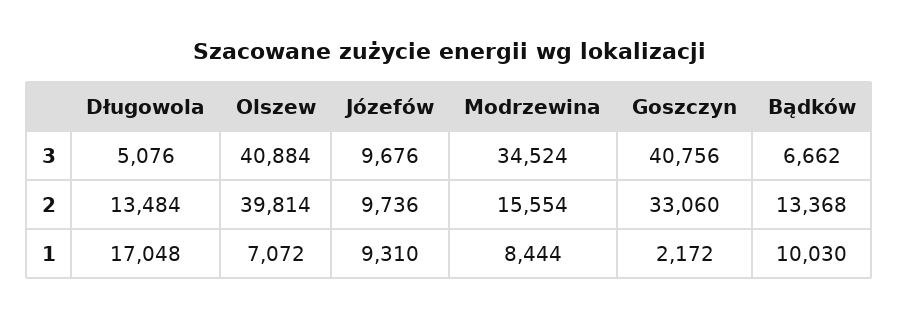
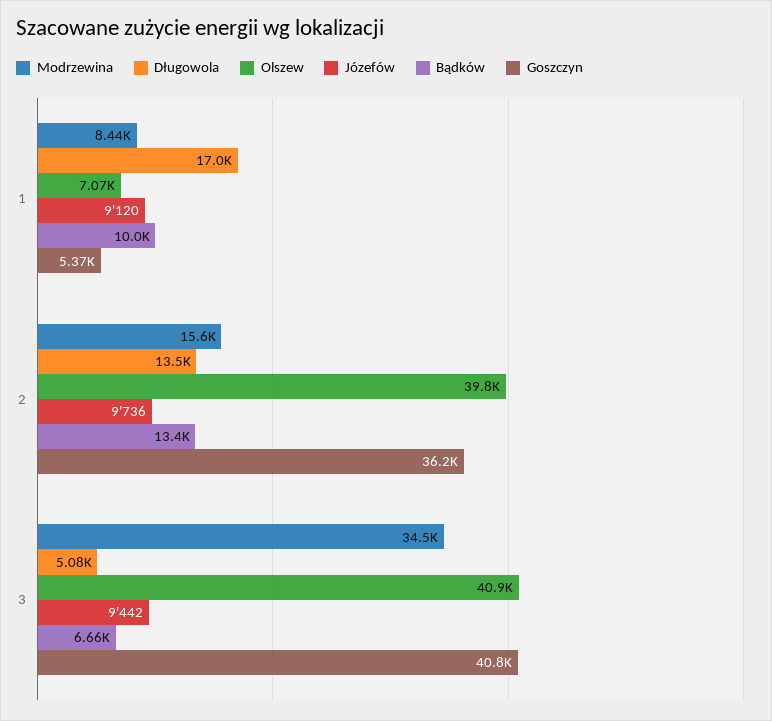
Józefów, 3: 9676 -> 9442
Goszczyn, 2: 33060 -> 36200
Józefów, 1: 9310 -> 9120
Goszczyn, 1: 2172 -> 5370

